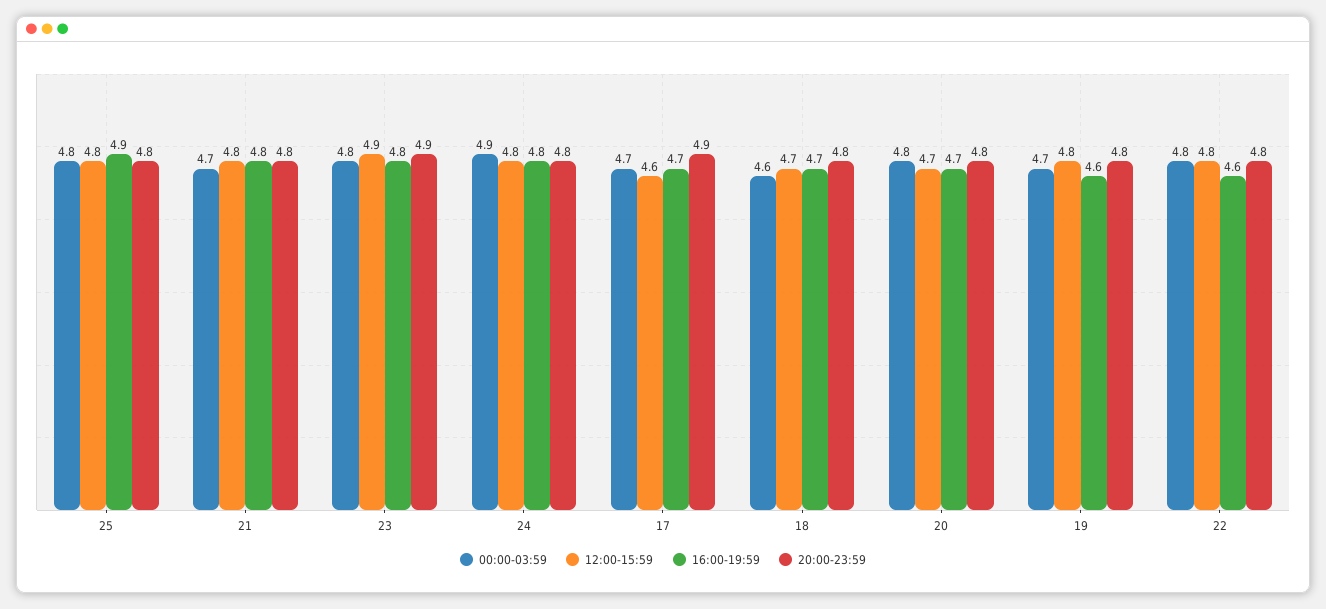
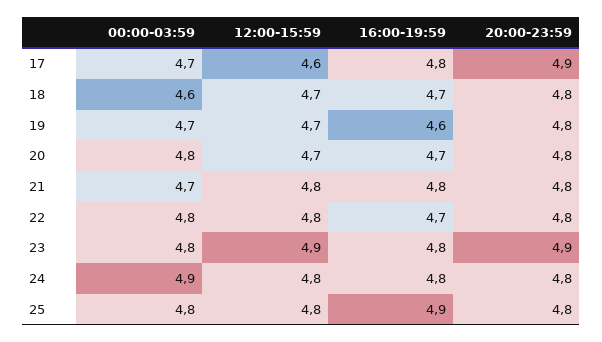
16:00-19:59, 17: 4.7 -> 4.8
12:00-15:59, 19: 4.8 -> 4.7
16:00-19:59, 22: 4.6 -> 4.7

